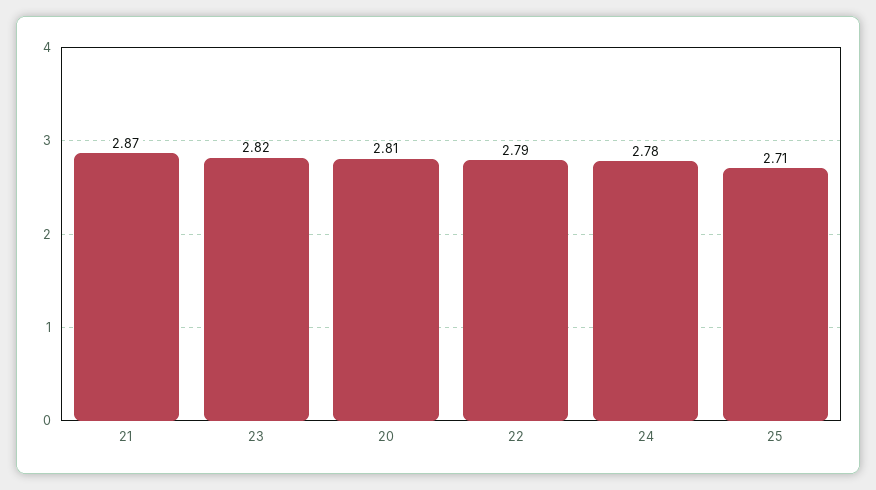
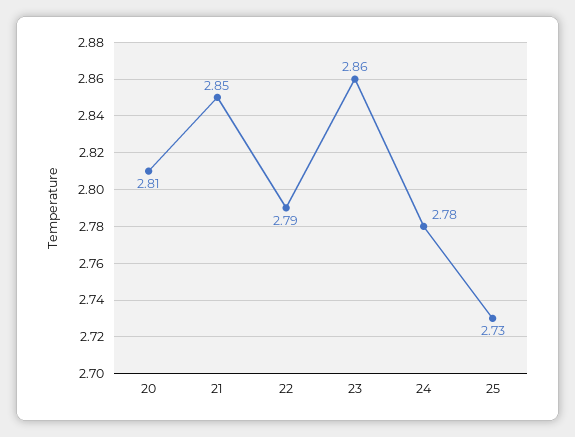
21: 2.87 -> 2.85
23: 2.82 -> 2.86
25: 2.71 -> 2.73

